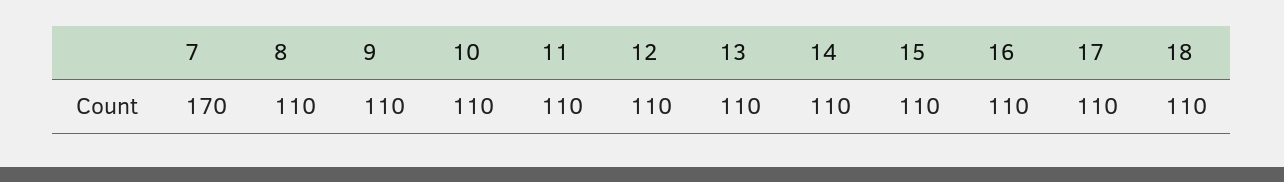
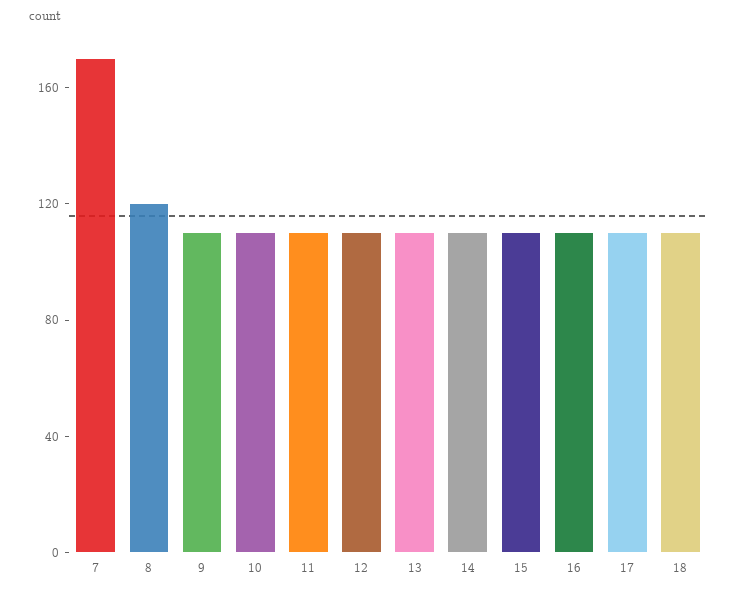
8: 110 -> 120

